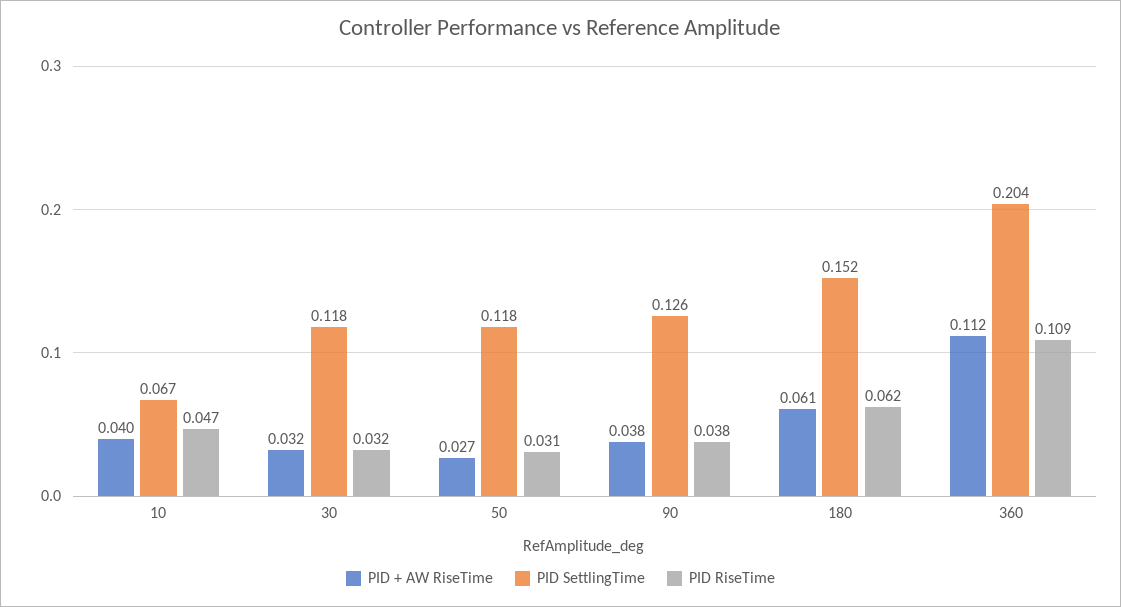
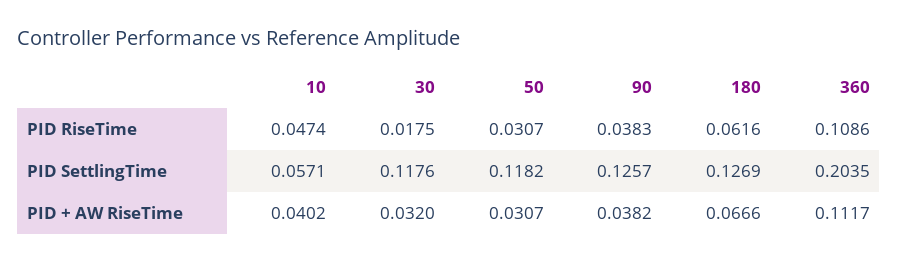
PID SettlingTime, 10: 0.067 -> 0.0571
PID RiseTime, 30: 0.032 -> 0.0175
PID + AW RiseTime, 50: 0.027 -> 0.0307
PID + AW RiseTime, 180: 0.061 -> 0.0666
PID SettlingTime, 180: 0.152 -> 0.1269

